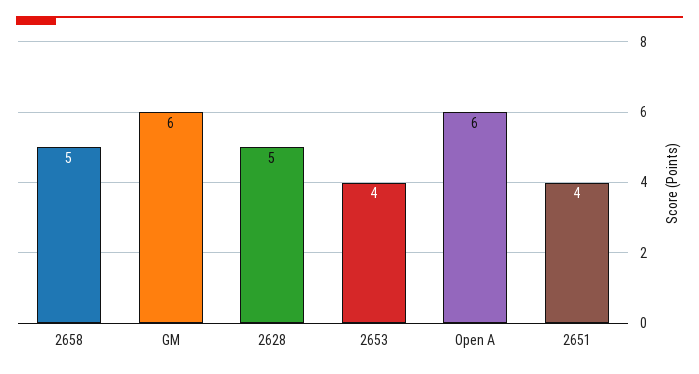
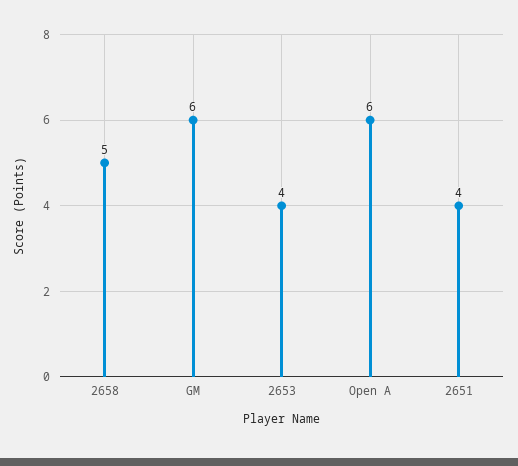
2628: 5 -> none

